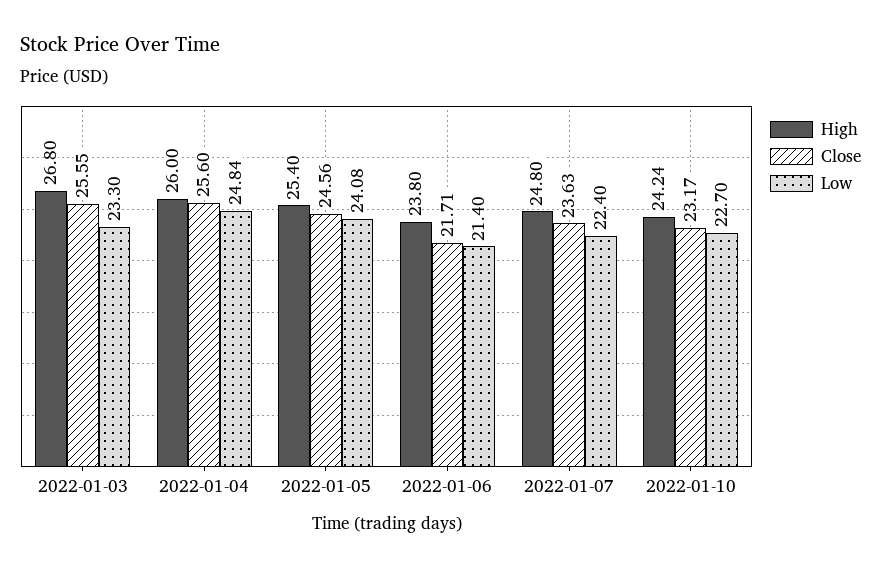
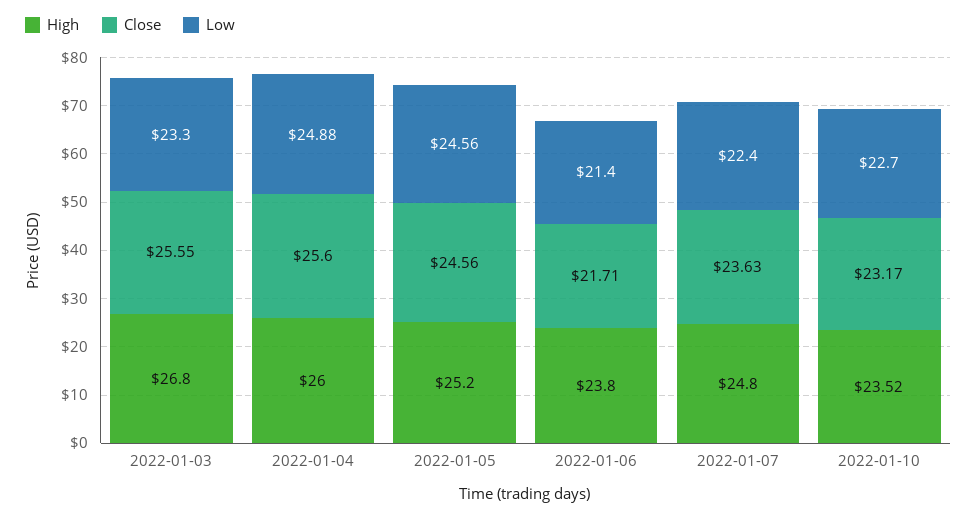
Low, 2022-01-04: 24.84 -> 24.88
High, 2022-01-05: 25.4 -> 25.2
Low, 2022-01-05: 24.08 -> 24.56
High, 2022-01-10: 24.24 -> 23.52

